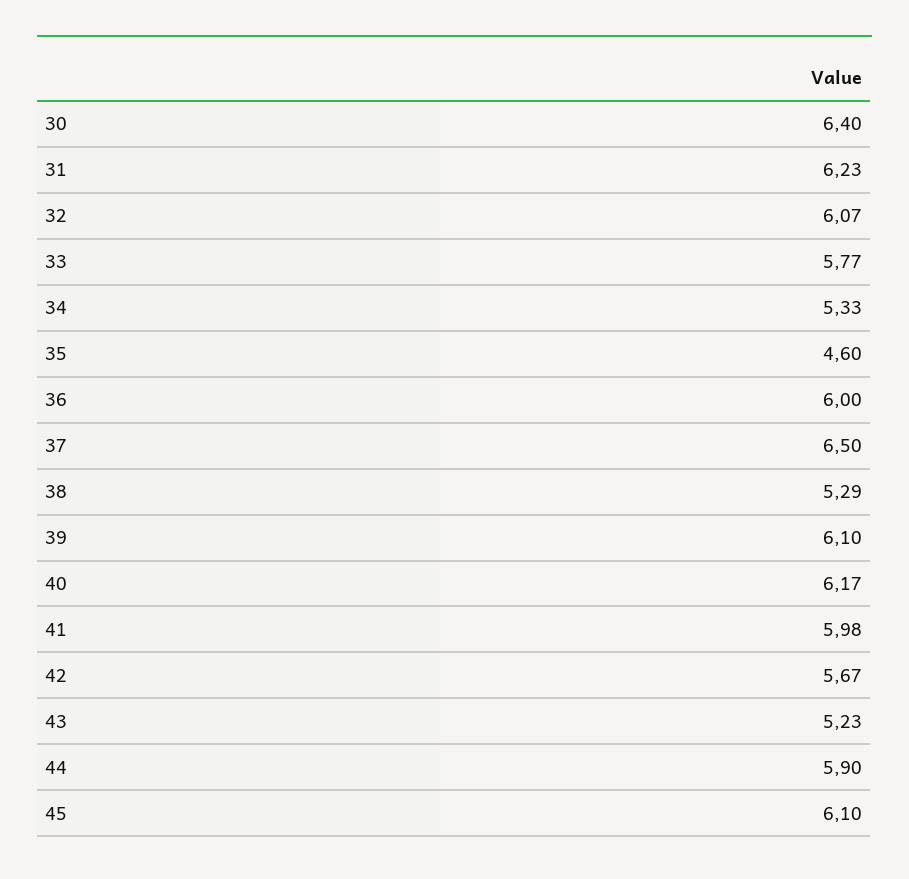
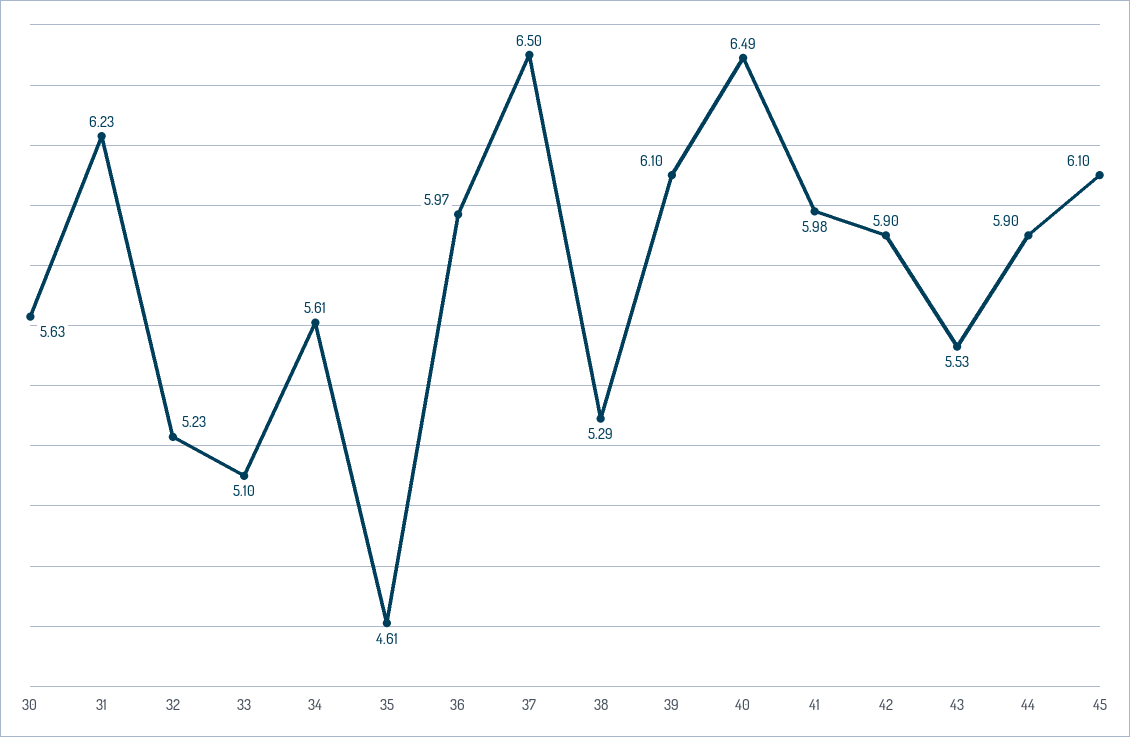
30: 6.4 -> 5.63
32: 6.07 -> 5.23
33: 5.77 -> 5.1
34: 5.33 -> 5.61
35: 4.6 -> 4.61
36: 6 -> 5.97
40: 6.17 -> 6.49
42: 5.67 -> 5.9
43: 5.23 -> 5.53

